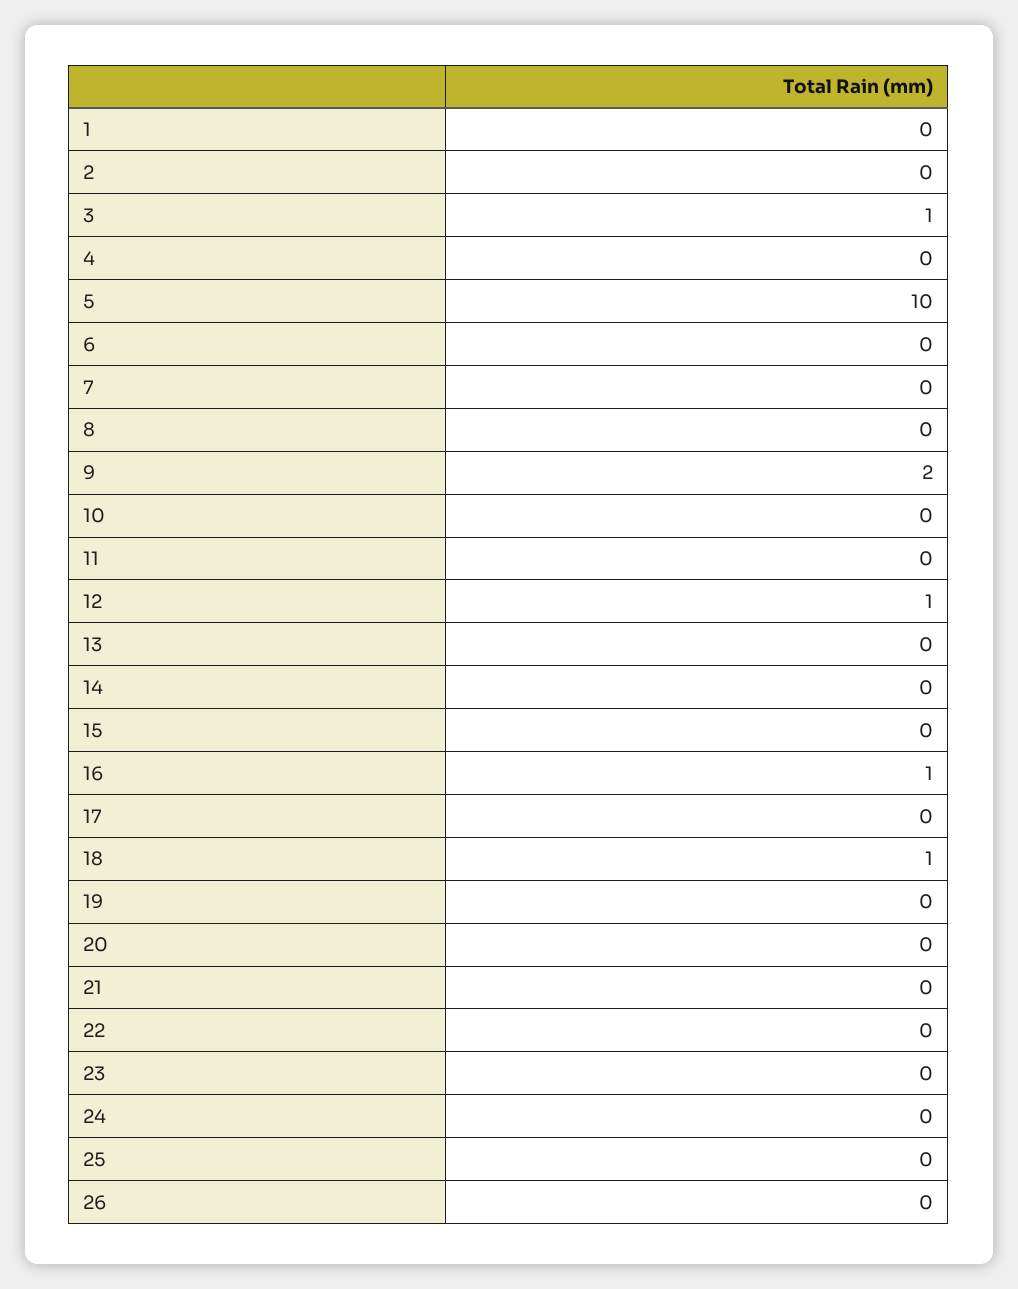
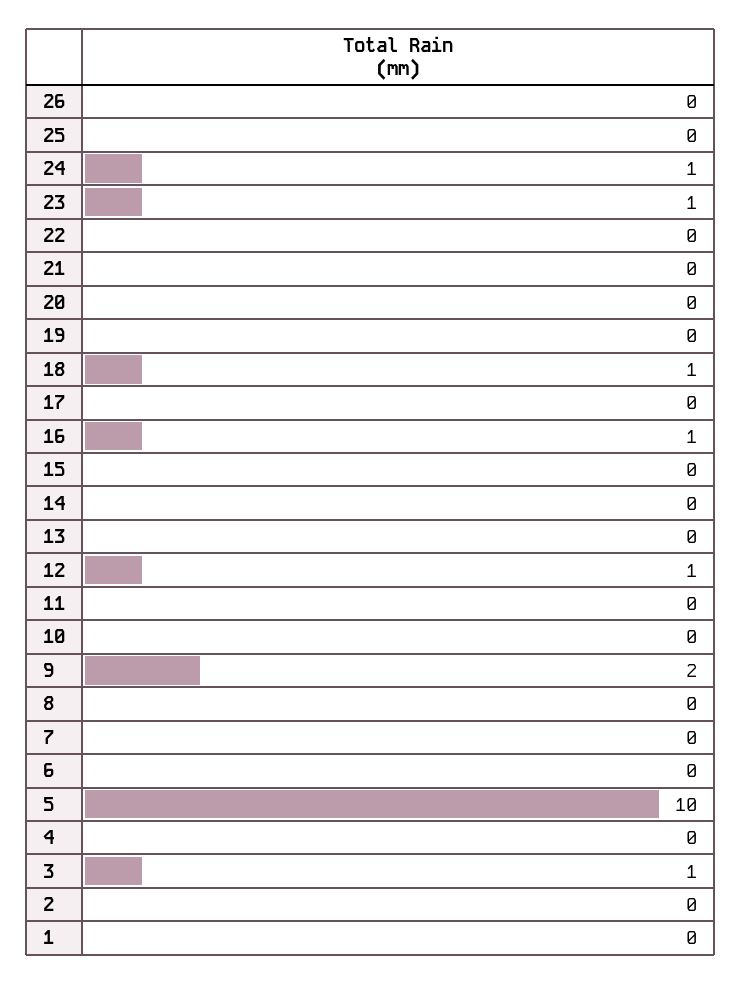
23: 0 -> 1
24: 0 -> 1

